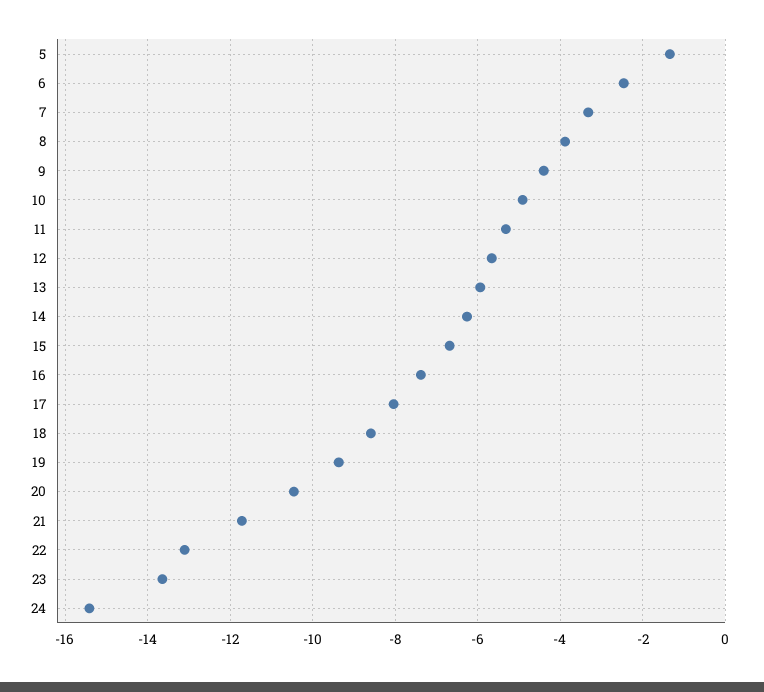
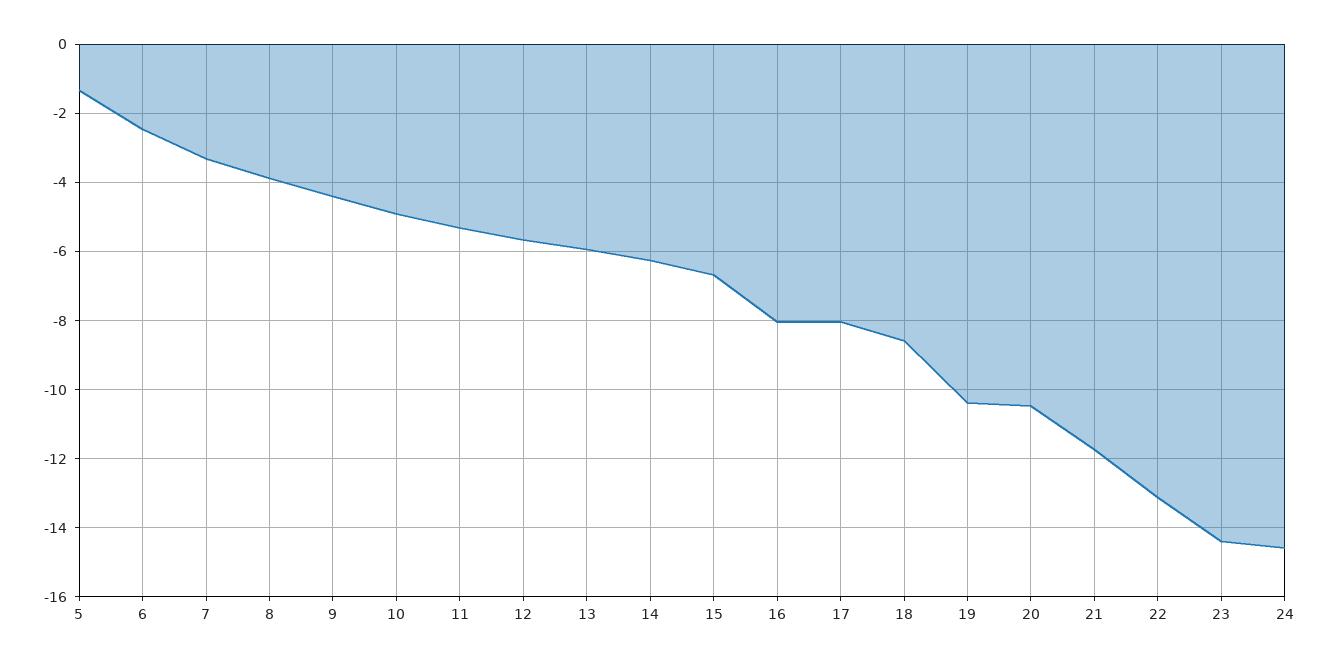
16: -7.4 -> -8
19: -9.4 -> -10.4
23: -13.6 -> -14.4
24: -15.4 -> -14.6

